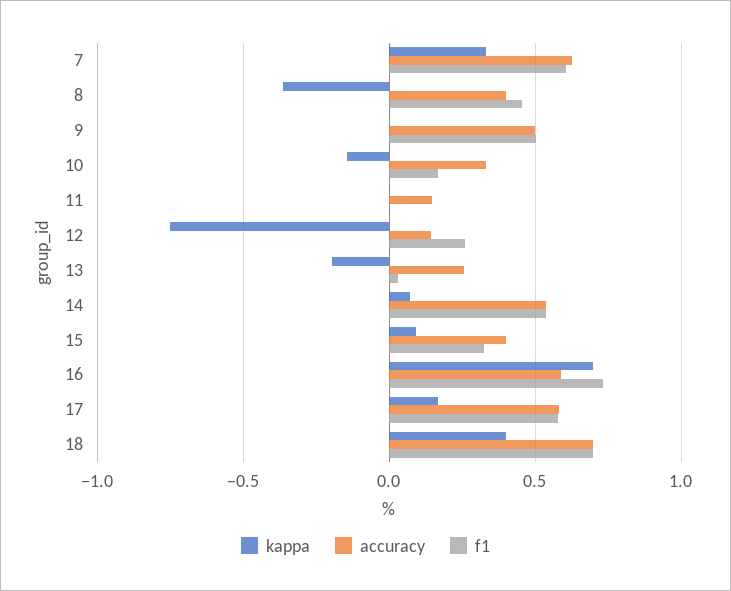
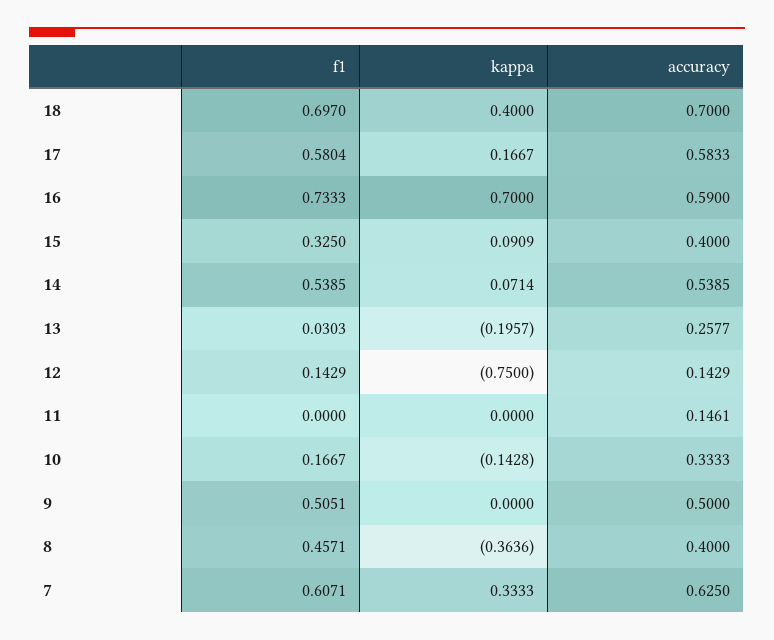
f1, 12: 0.25 -> 0.1429

